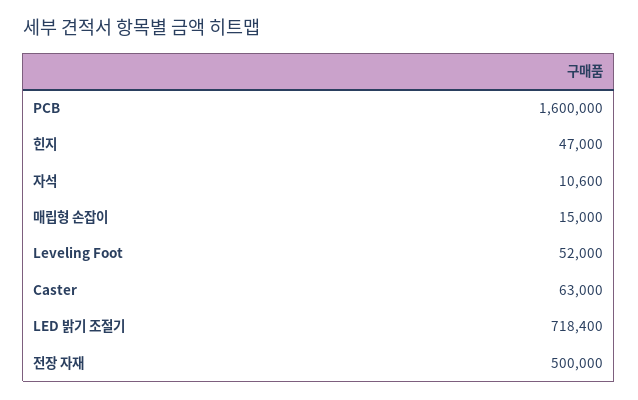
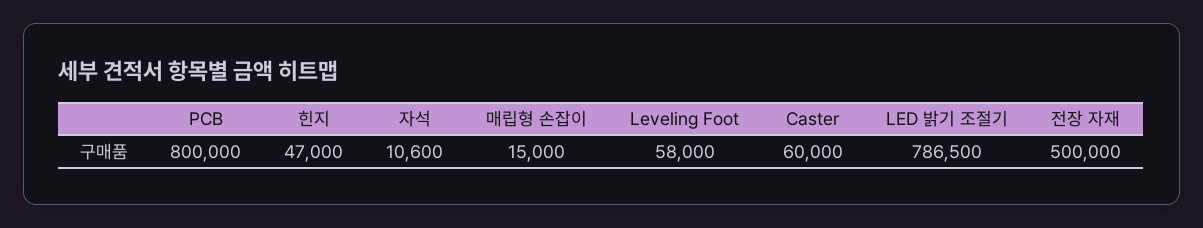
PCB: 1600000 -> 800000
Leveling Foot: 52000 -> 58000
Caster: 63000 -> 60000
LED 밝기 조절기: 718400 -> 786500

